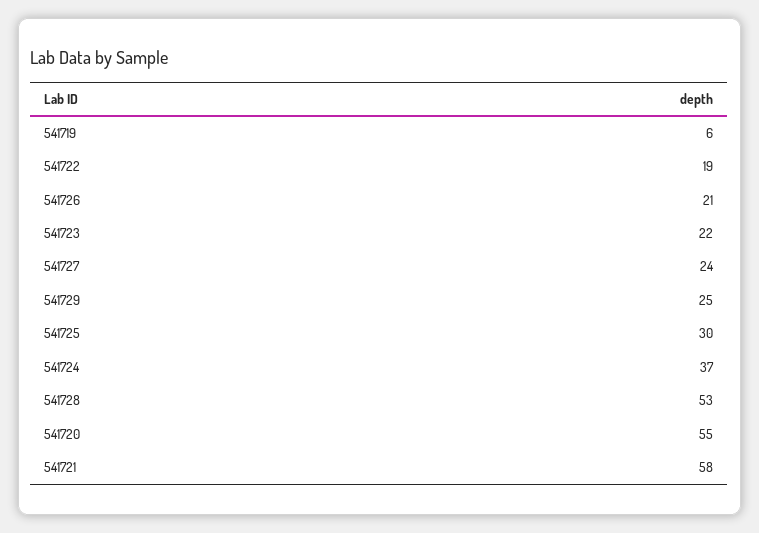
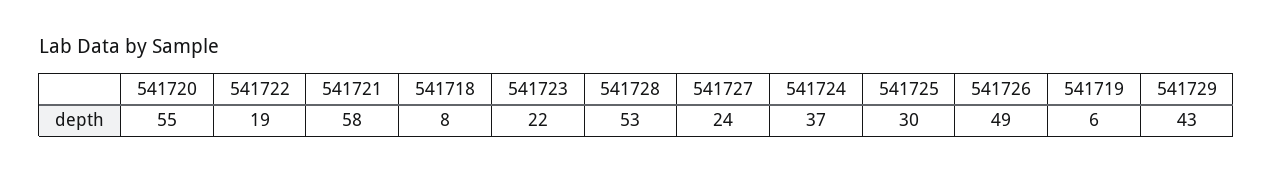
541726: 21 -> 49
541729: 25 -> 43
541718: none -> 8

